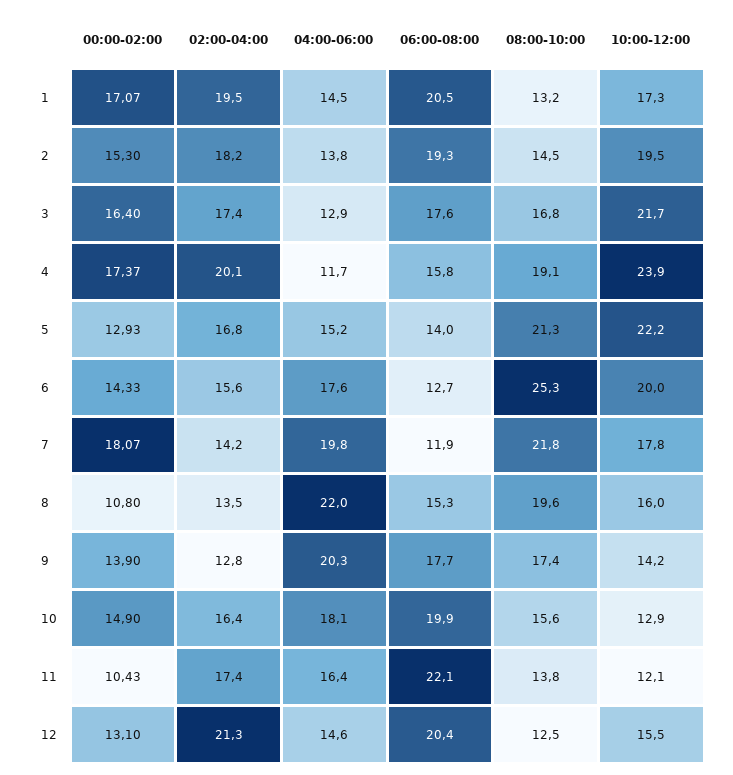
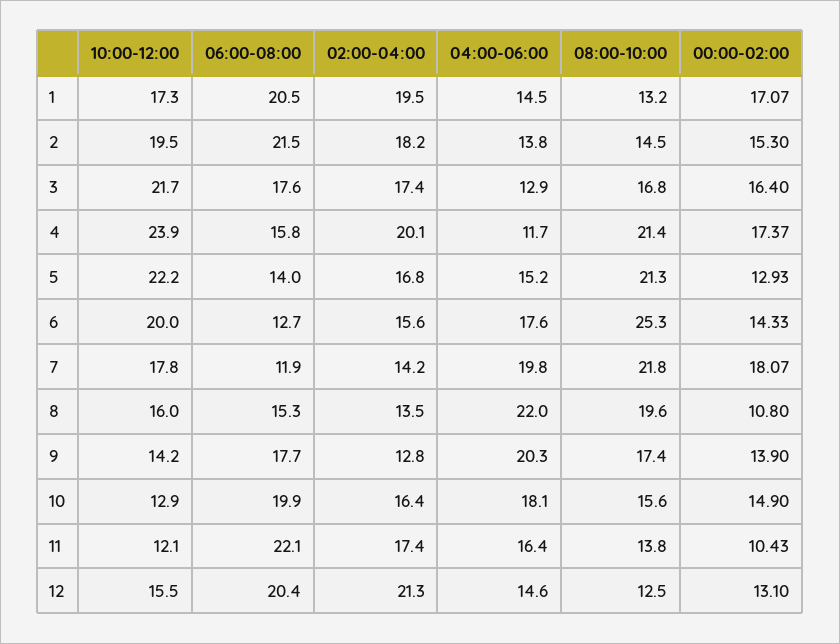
06:00-08:00, 2: 19.3 -> 21.5
08:00-10:00, 4: 19.1 -> 21.4

